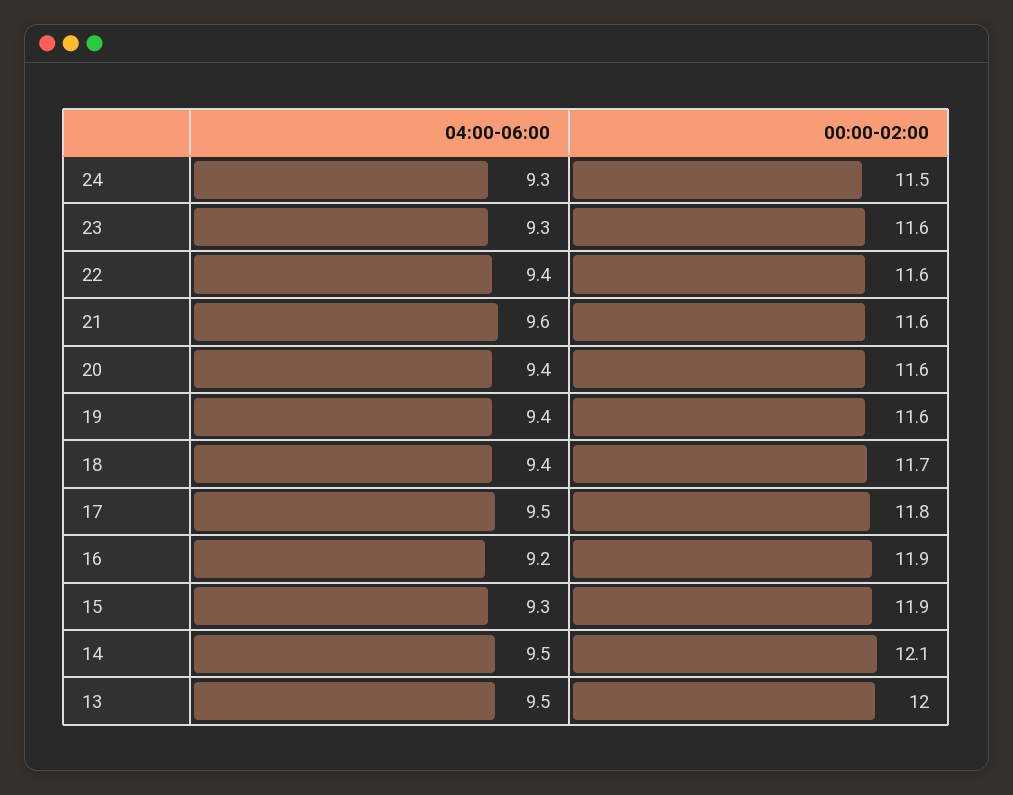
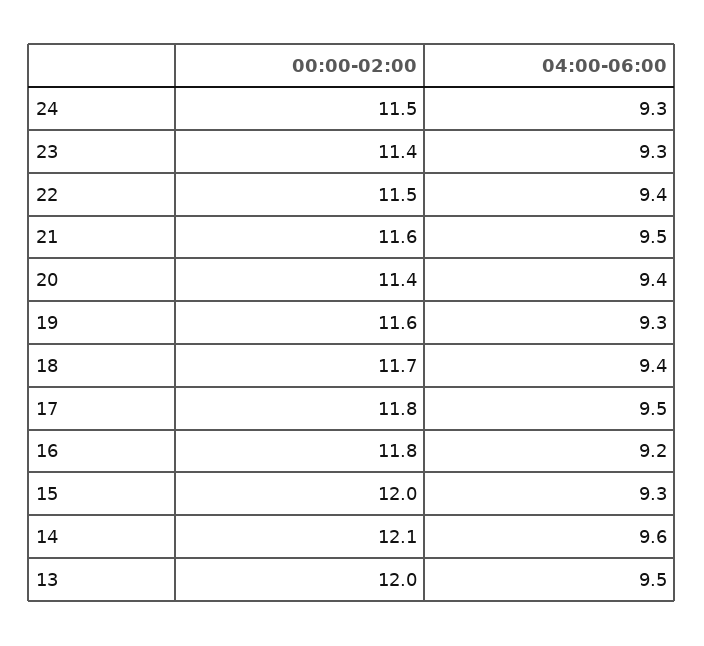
00:00-02:00, 23: 11.6 -> 11.4
00:00-02:00, 22: 11.6 -> 11.5
04:00-06:00, 21: 9.6 -> 9.5
00:00-02:00, 20: 11.6 -> 11.4
04:00-06:00, 19: 9.4 -> 9.3
00:00-02:00, 16: 11.9 -> 11.8
00:00-02:00, 15: 11.9 -> 12
04:00-06:00, 14: 9.5 -> 9.6

